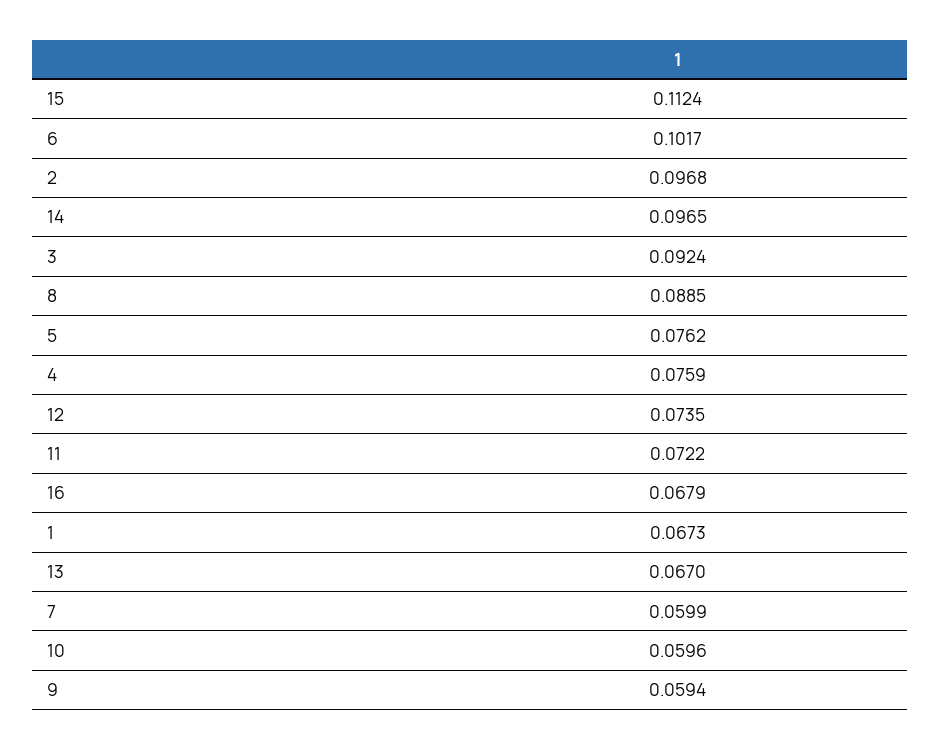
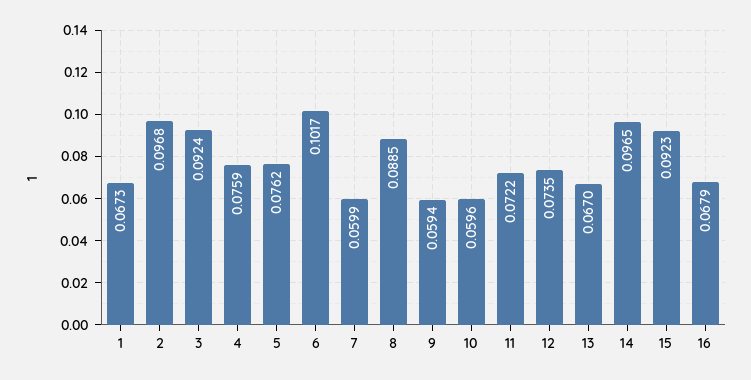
15: 0.1124 -> 0.0923

